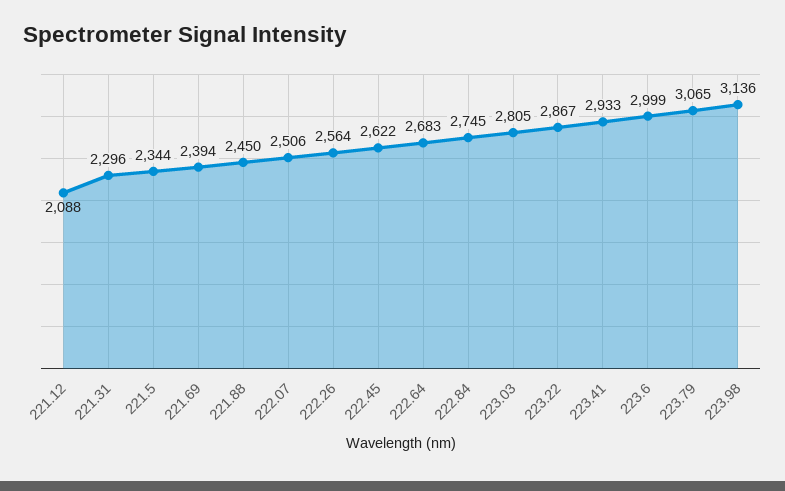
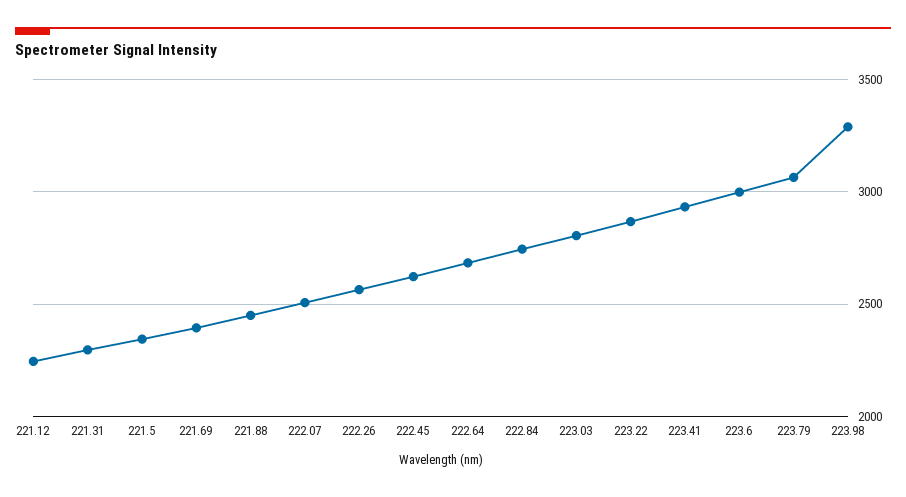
221.12: 2088 -> 2250
223.98: 3136 -> 3300

